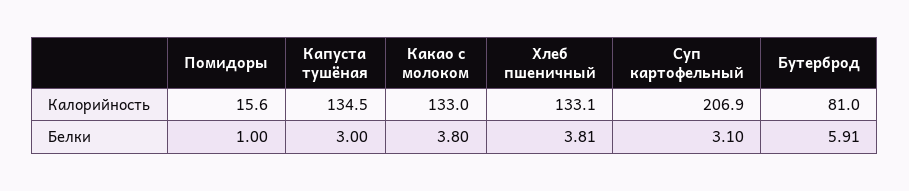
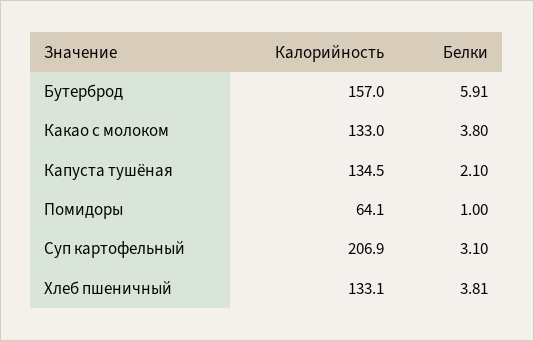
Помидоры, Калорийность: 15.6 -> 64.1
Бутерброд, Калорийность: 81 -> 157
Капуста тушёная, Белки: 3 -> 2.1

